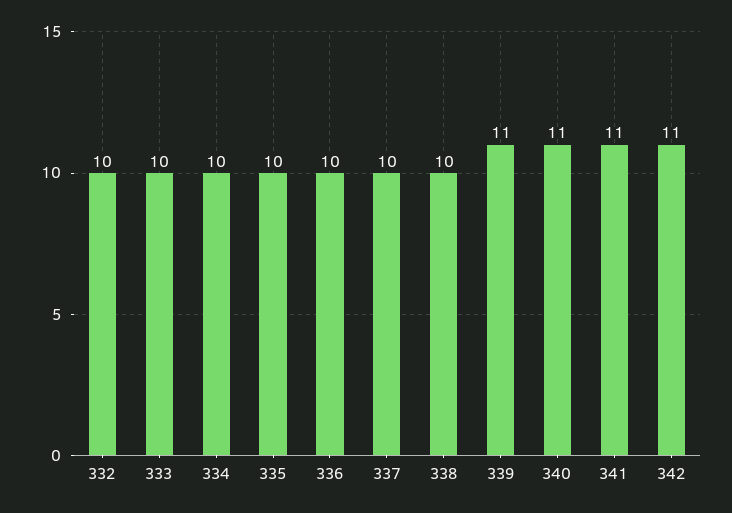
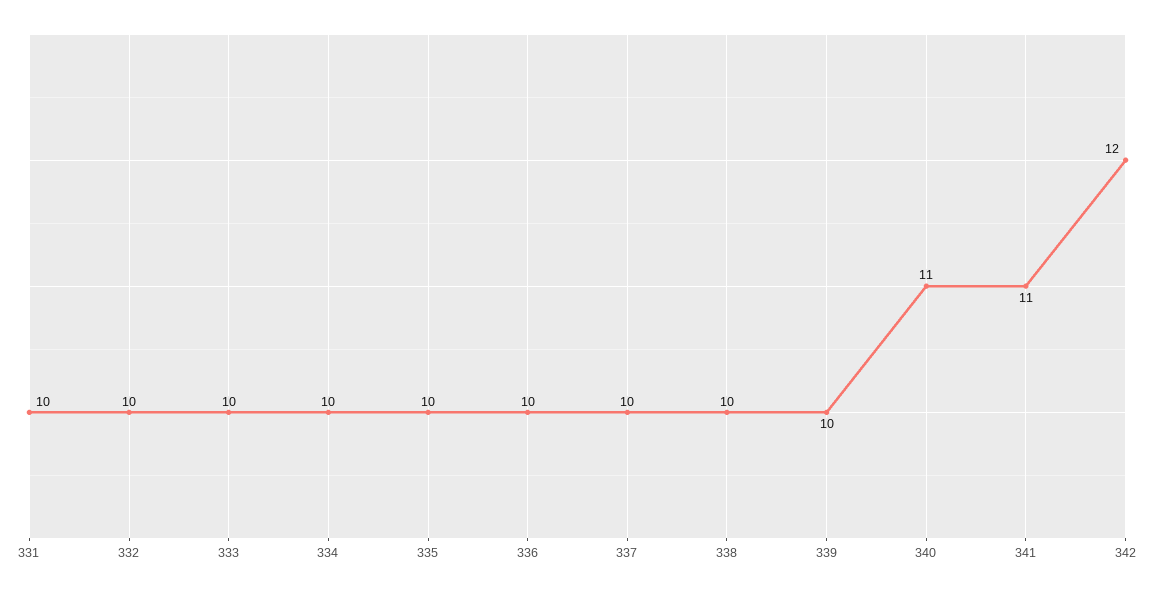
339: 11 -> 10
342: 11 -> 12
331: none -> 10

